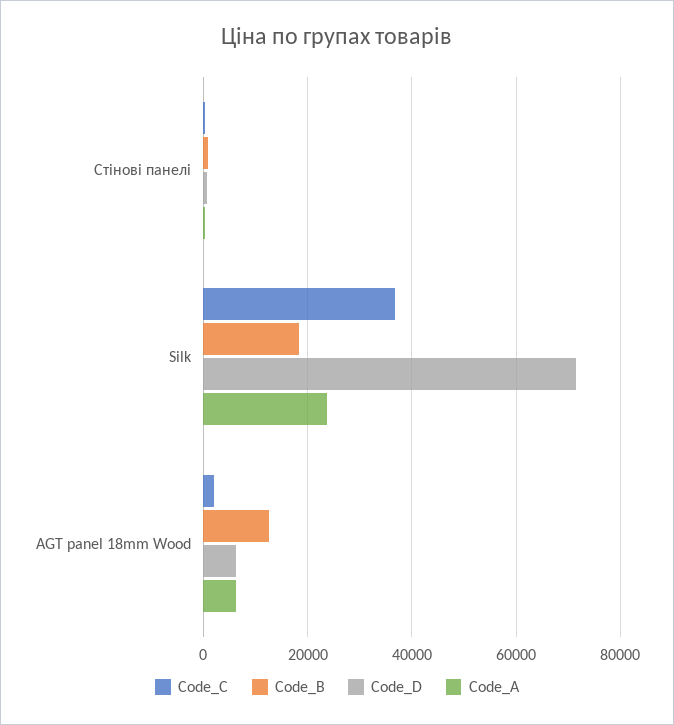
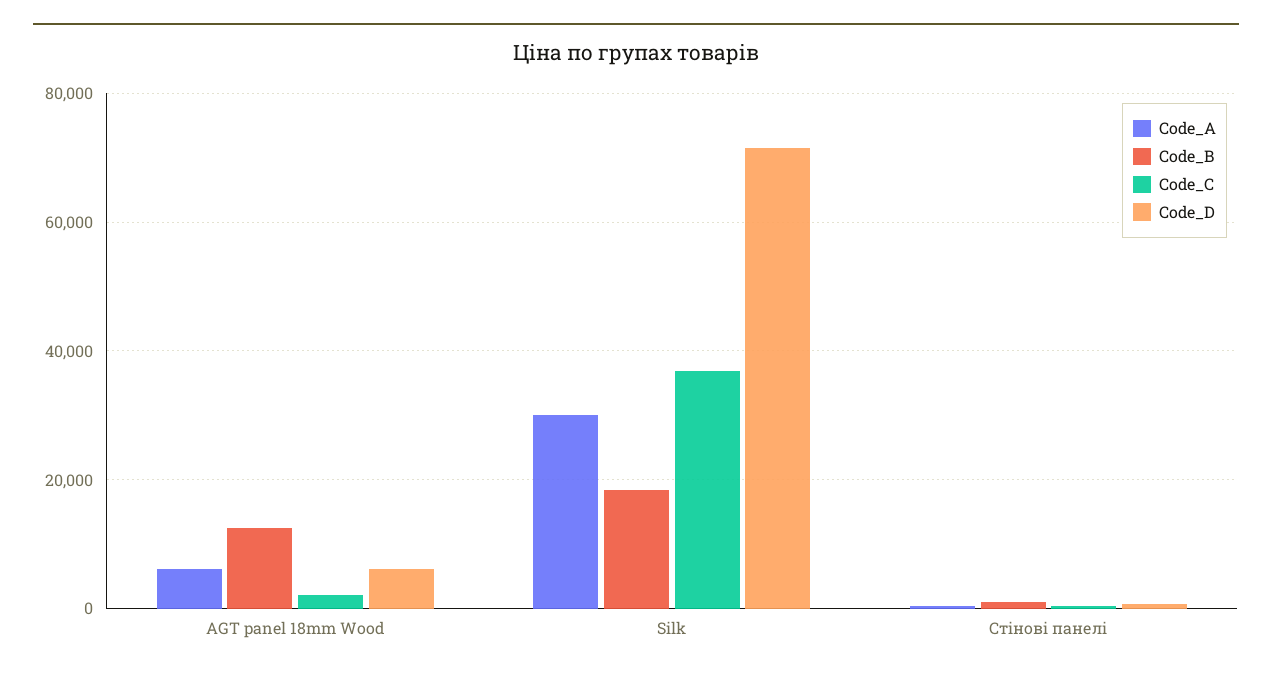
Code_A, Silk: 24000 -> 30000

